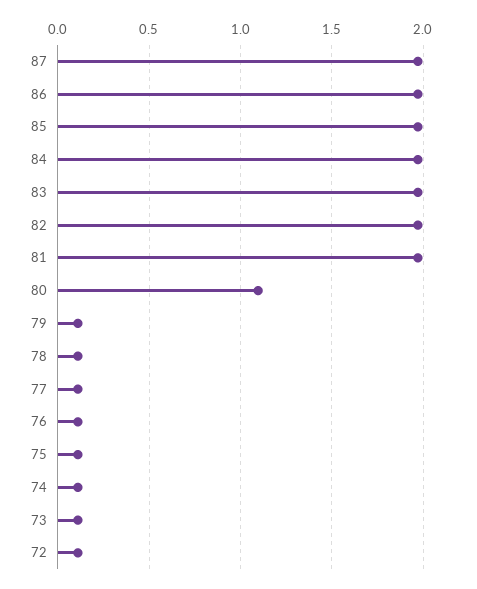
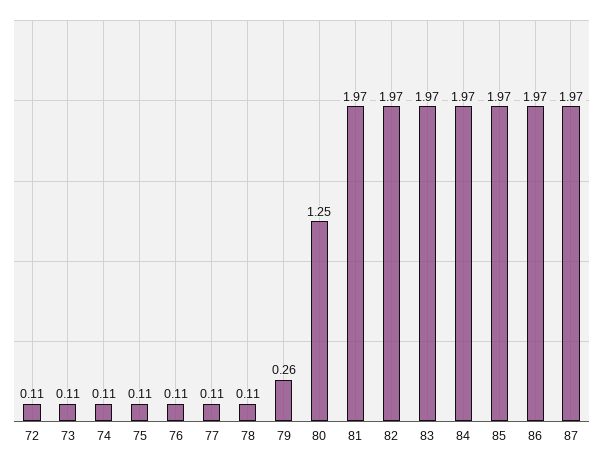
80: 1.1 -> 1.25
79: 0.1 -> 0.26

